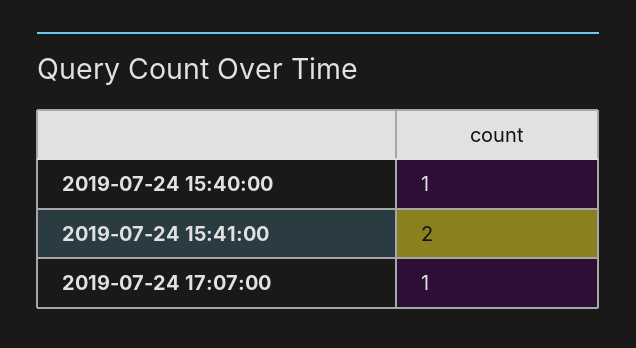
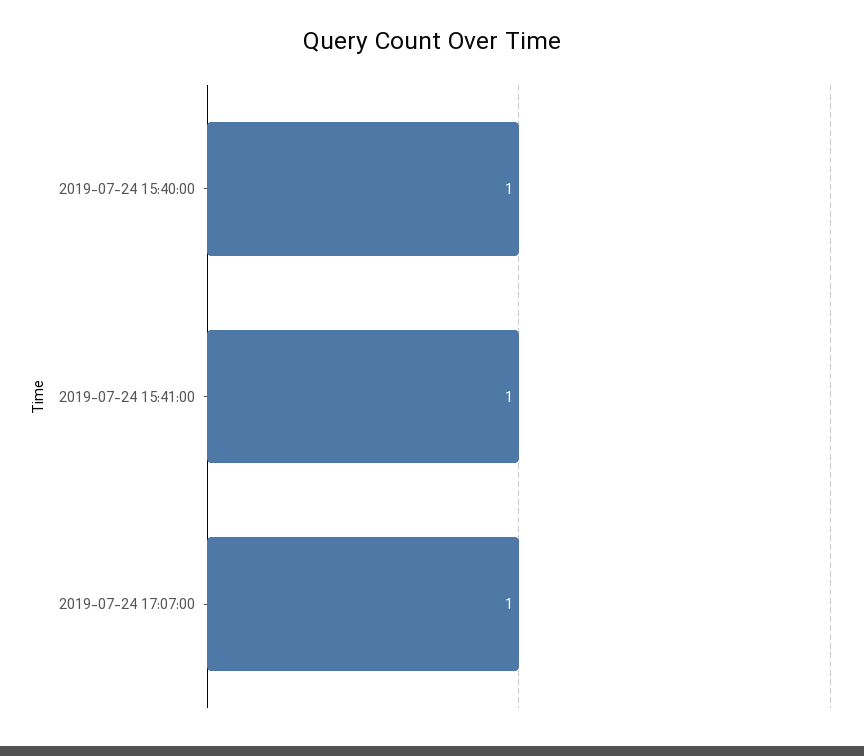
2019-07-24 15:41:00: 2 -> 1

